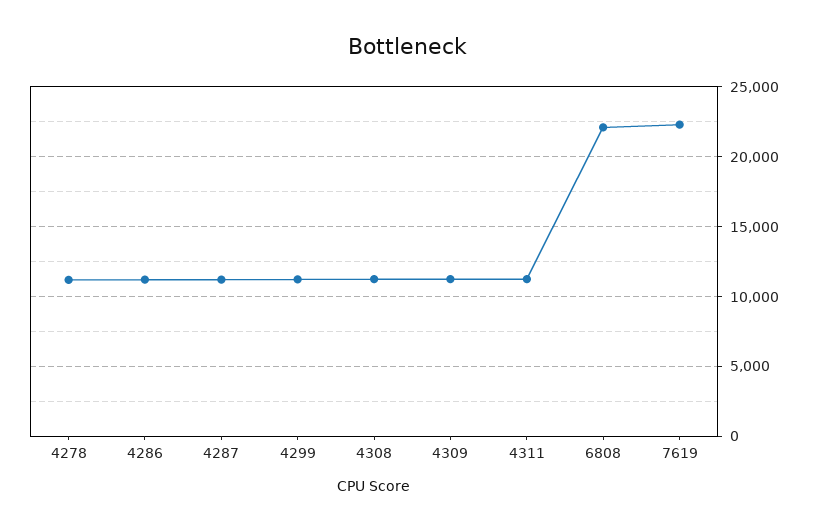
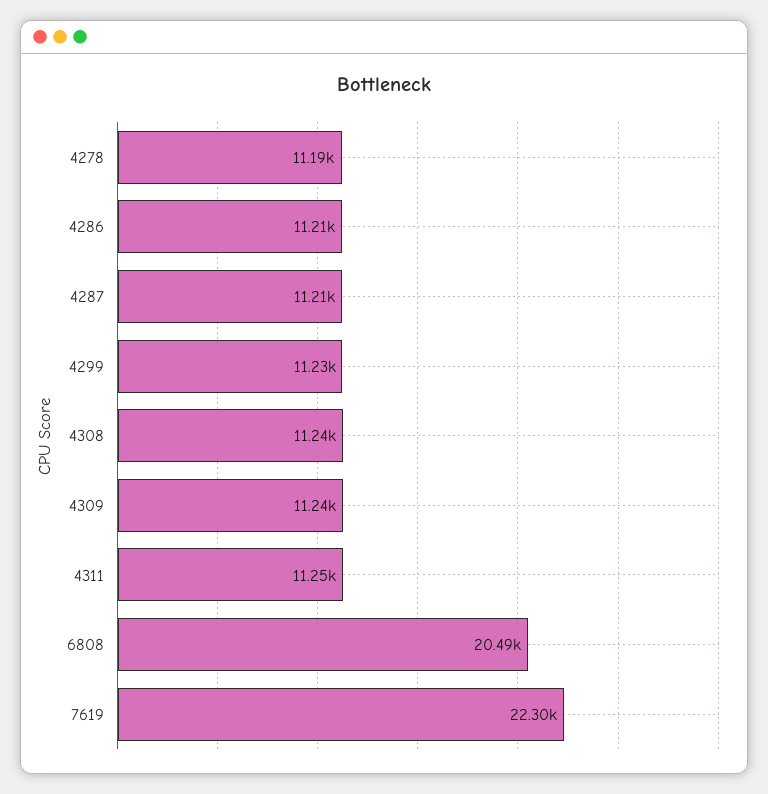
6808: 22000 -> 20490

